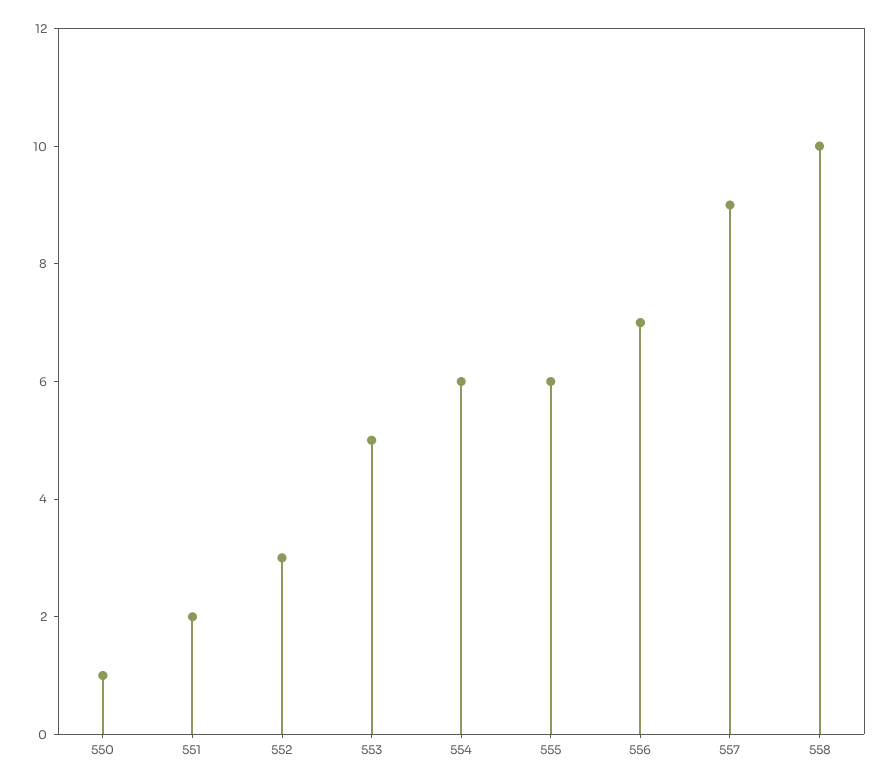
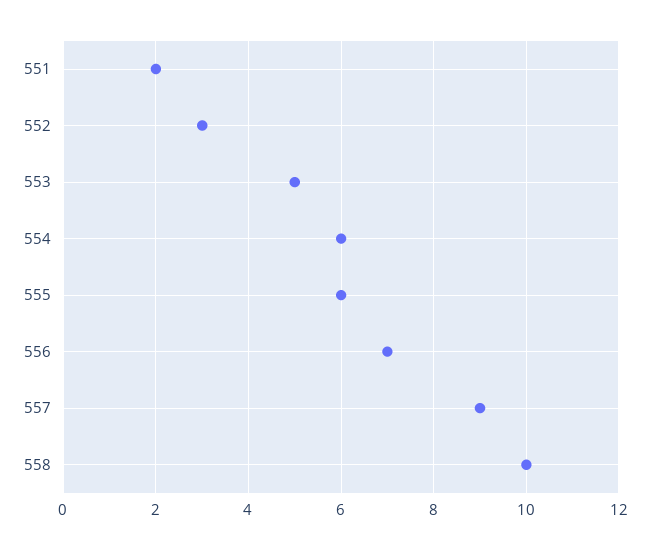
550: 1 -> none

